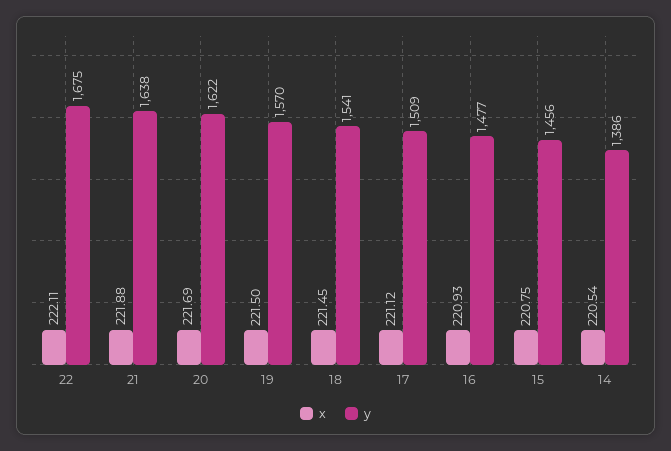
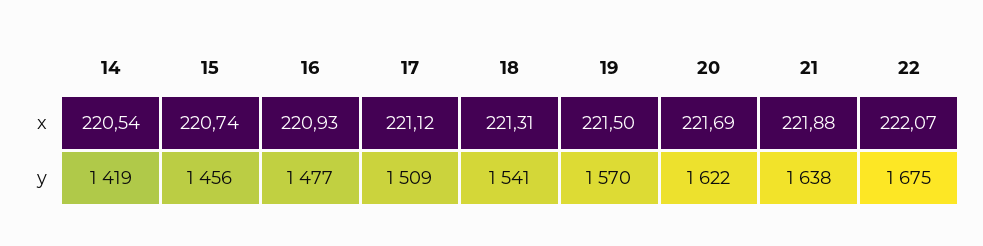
x, 22: 222.11 -> 222.07
x, 18: 221.45 -> 221.31
x, 15: 220.75 -> 220.74
y, 14: 1386 -> 1419

